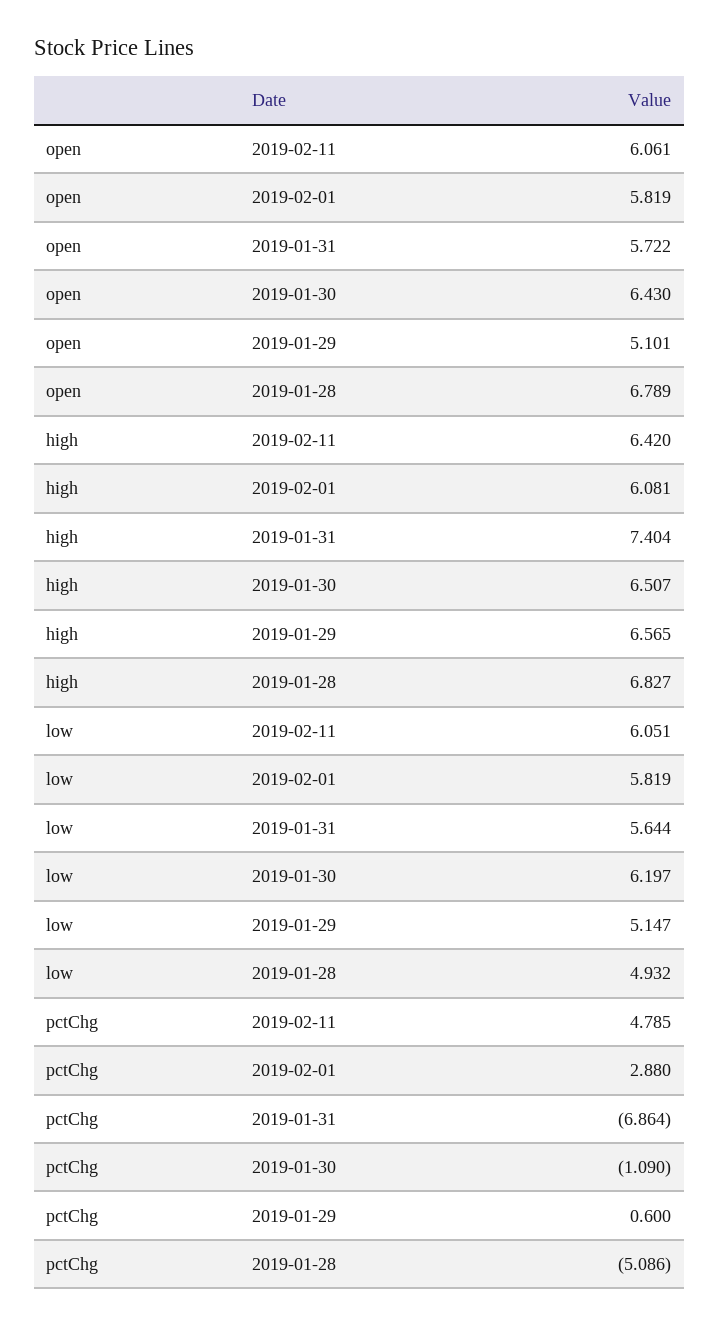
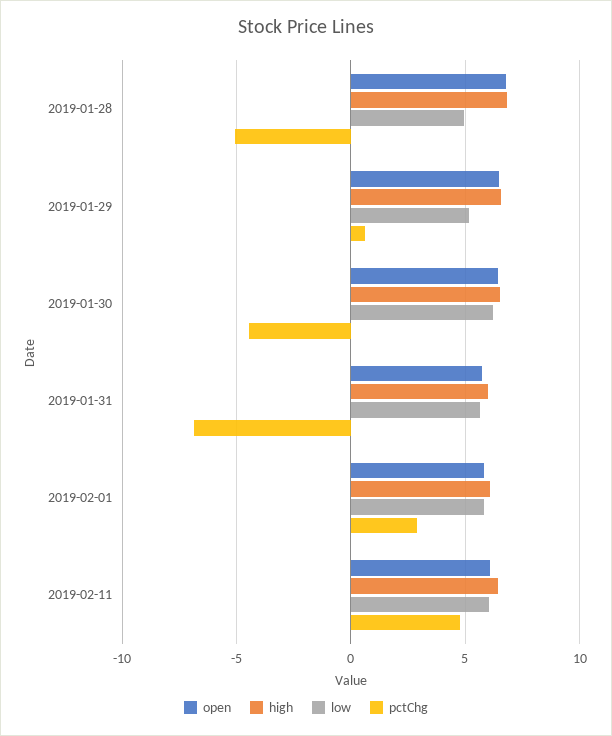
open, 2019-01-29: 5.101 -> 6.5
high, 2019-01-31: 7.404 -> 6
pctChg, 2019-01-30: -1.09 -> -4.5

